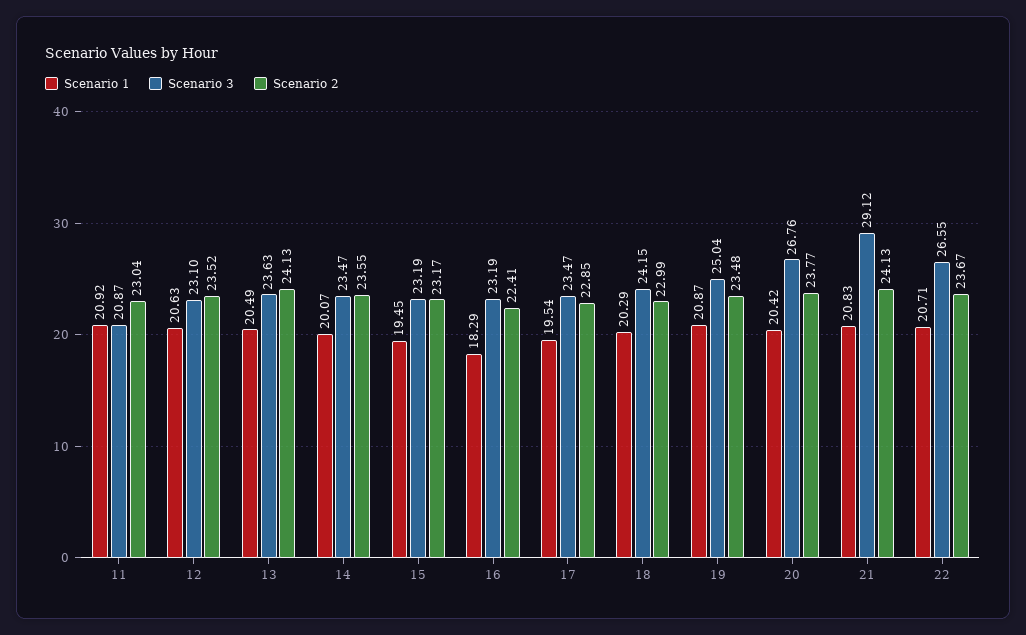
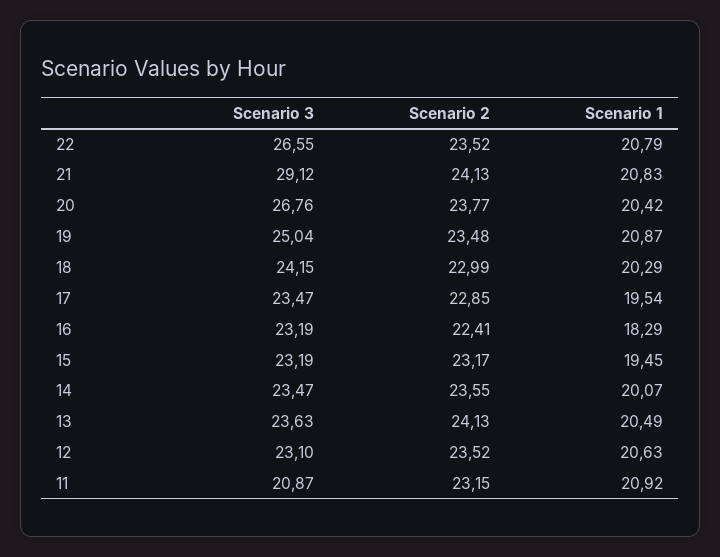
Scenario 2, 11: 23.04 -> 23.15
Scenario 1, 22: 20.71 -> 20.79
Scenario 2, 22: 23.67 -> 23.52

